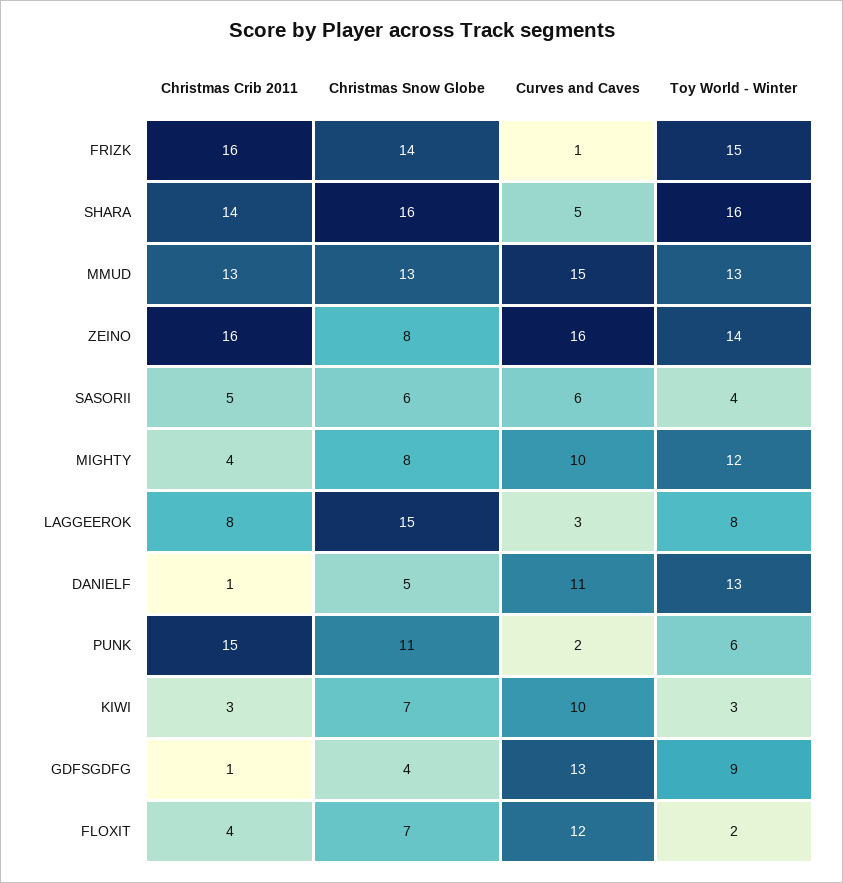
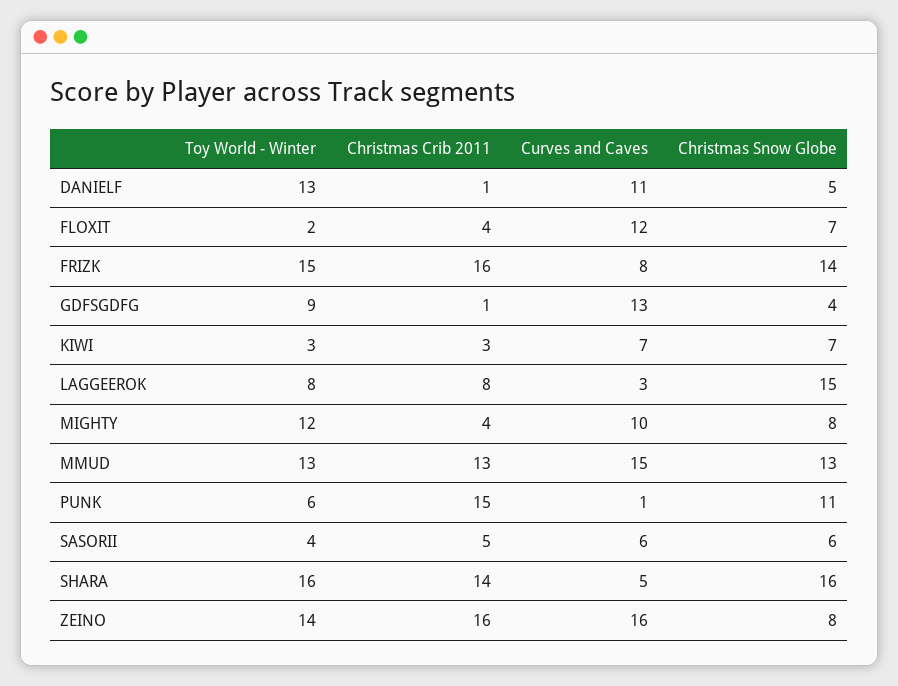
Curves and Caves, FRIZK: 1 -> 8
Curves and Caves, PUNK: 2 -> 1
Curves and Caves, KIWI: 10 -> 7

